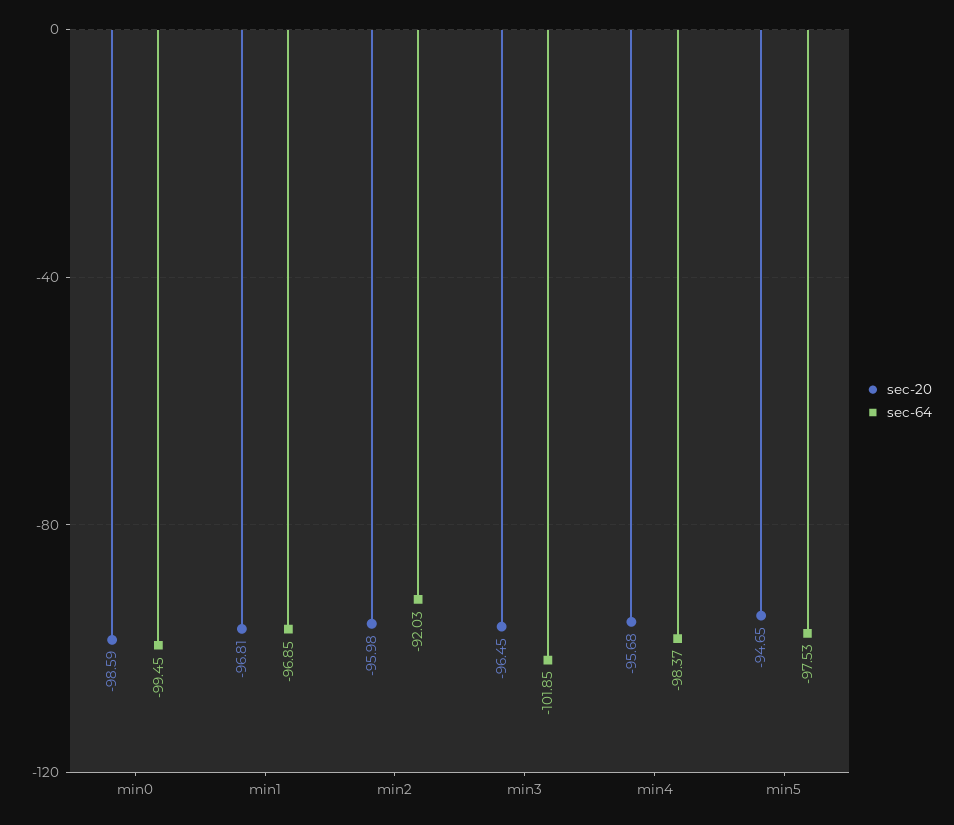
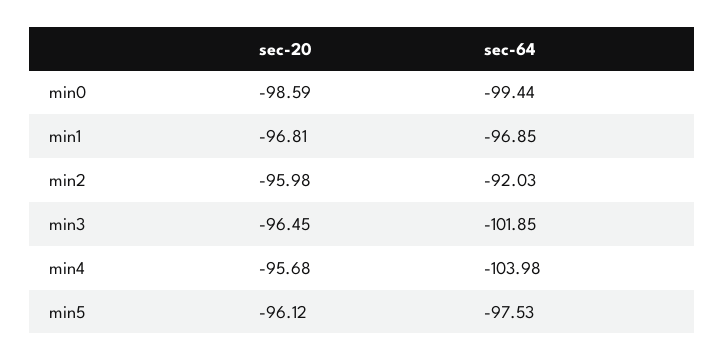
sec-64, min0: -99.45 -> -99.44
sec-64, min4: -98.37 -> -103.98
sec-20, min5: -94.65 -> -96.12

